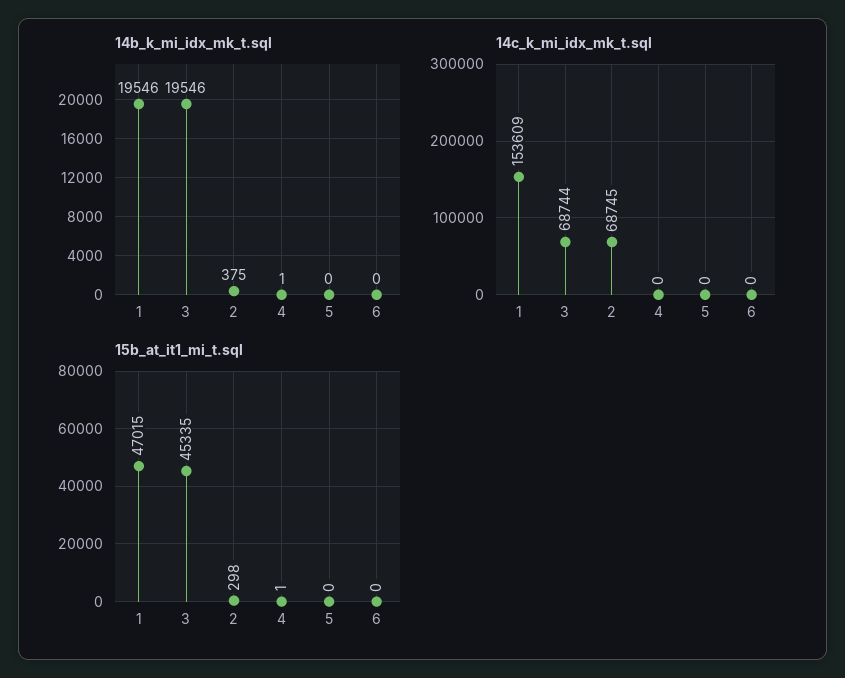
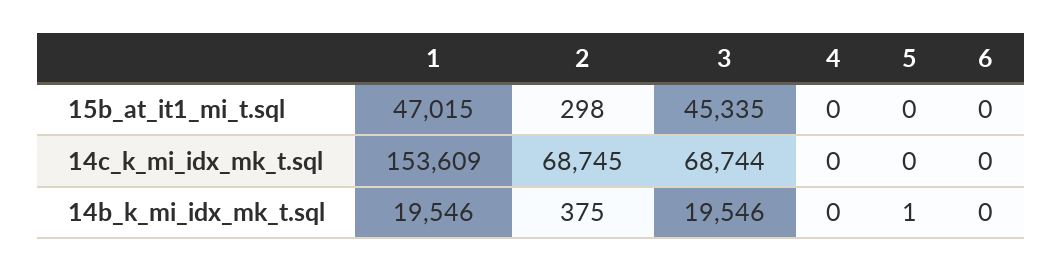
14b_k_mi_idx_mk_t.sql, 4: 1 -> 0
14b_k_mi_idx_mk_t.sql, 5: 0 -> 1
15b_at_it1_mi_t.sql, 4: 1 -> 0

